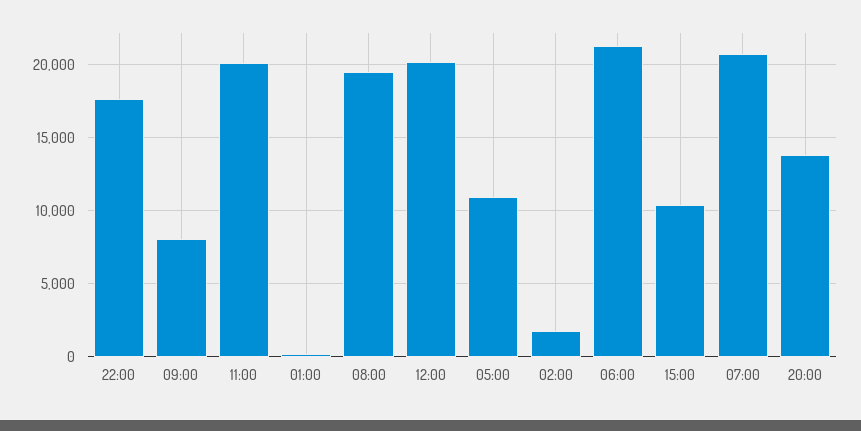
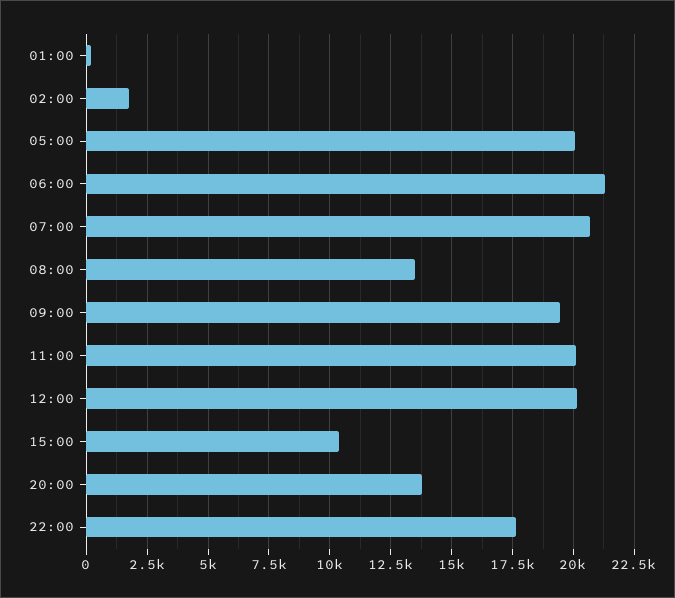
09:00: 8000 -> 19500
08:00: 19500 -> 13500
05:00: 11000 -> 20000

